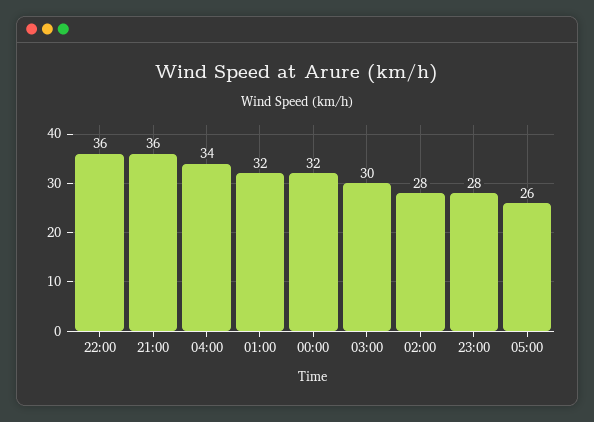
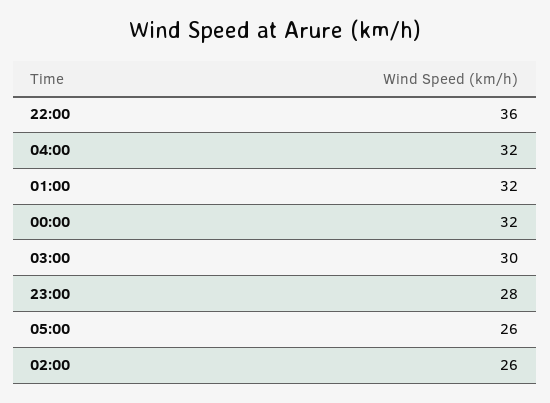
21:00: 36 -> none
04:00: 34 -> 32
02:00: 28 -> 26

